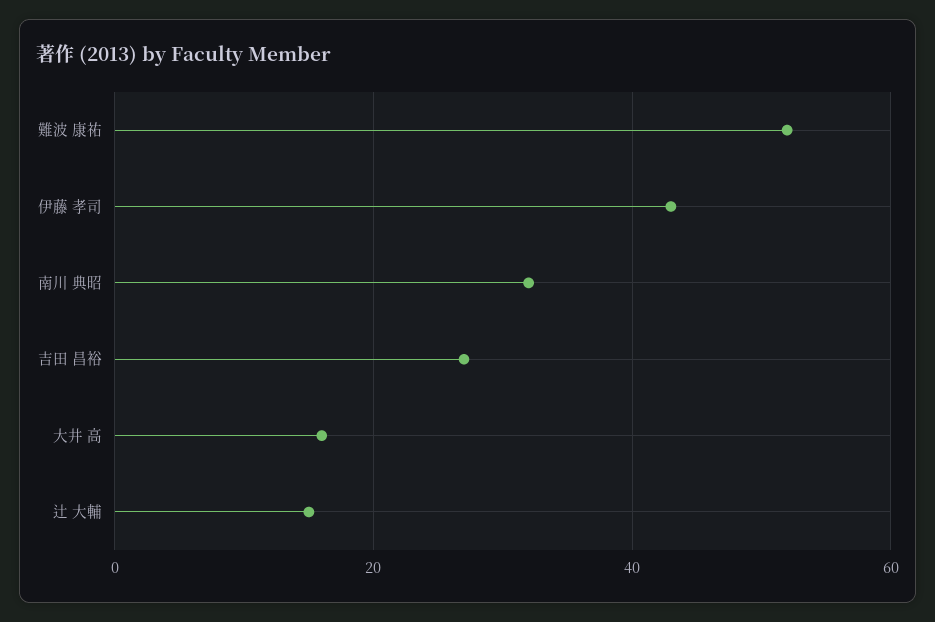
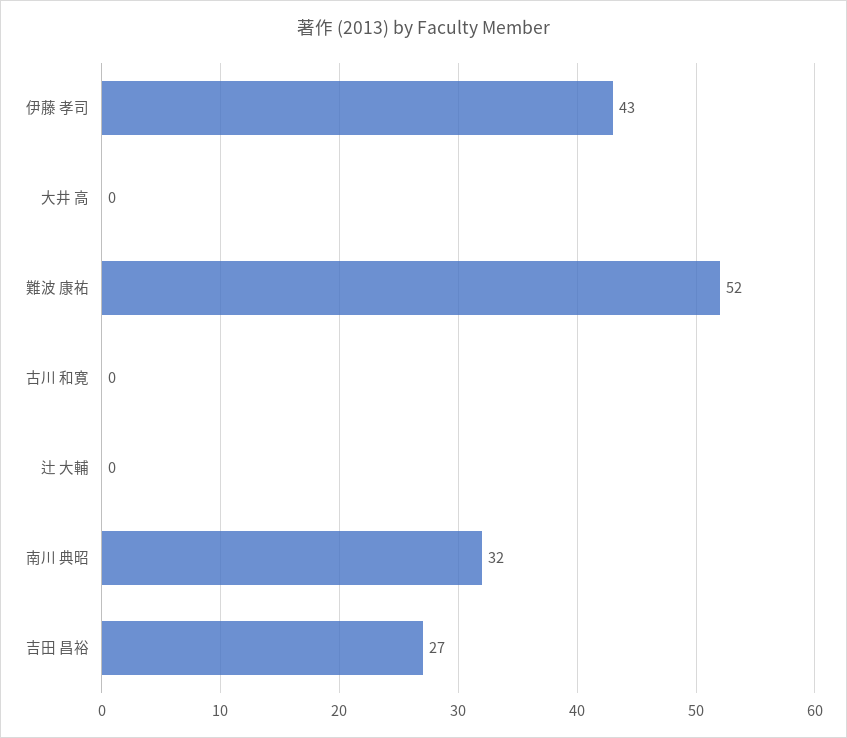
大井 高: 15 -> 0
辻 大輔: 15 -> 0
古川 和寛: none -> 0

